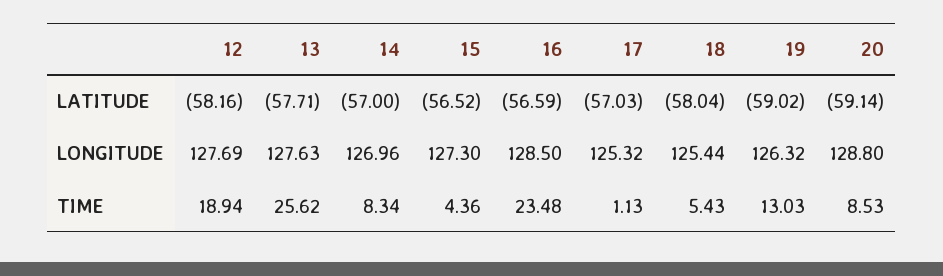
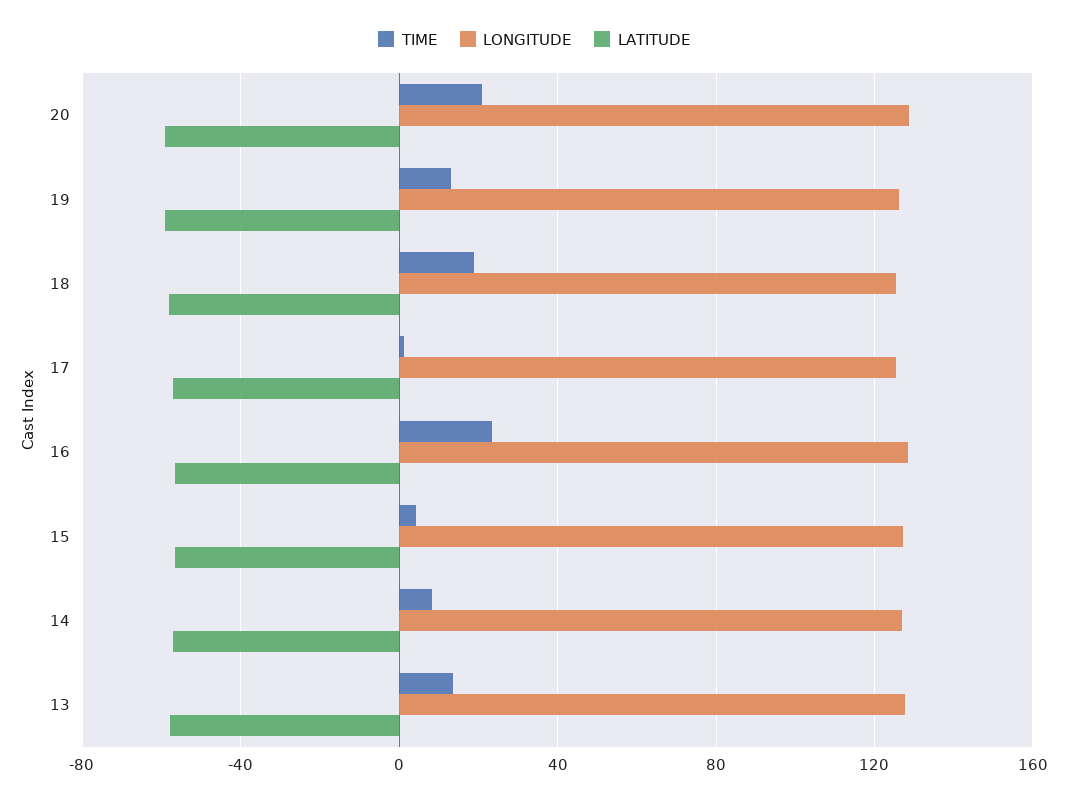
LATITUDE, 12: -58.16 -> none
LONGITUDE, 12: 127.69 -> none
TIME, 12: 18.94 -> none
TIME, 13: 25.62 -> 15
TIME, 18: 5.43 -> 20
TIME, 20: 8.53 -> 20

